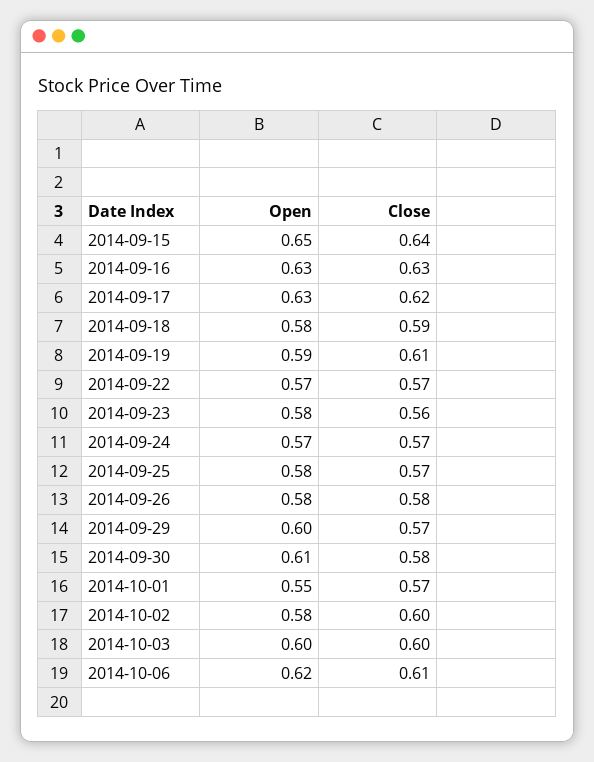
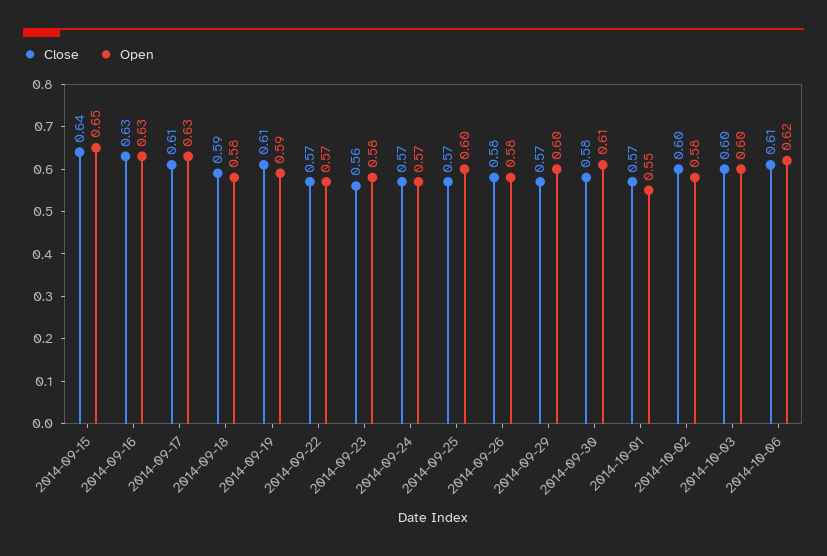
Close, 2014-09-17: 0.62 -> 0.61
Open, 2014-09-25: 0.58 -> 0.6

